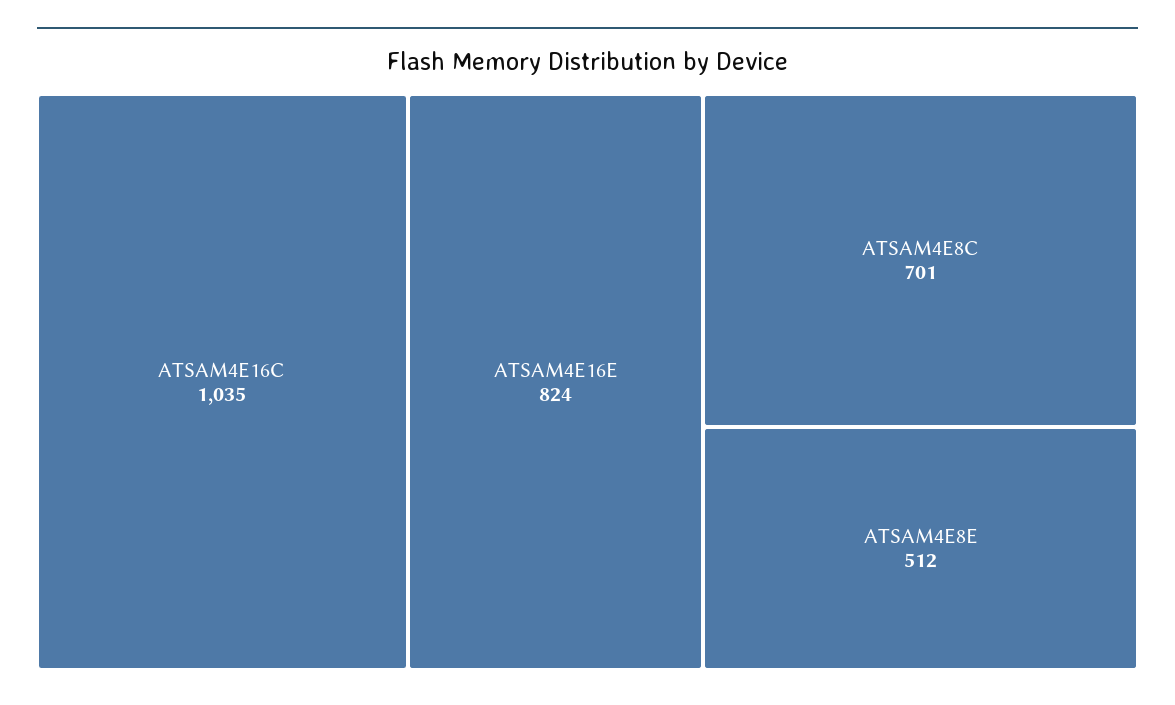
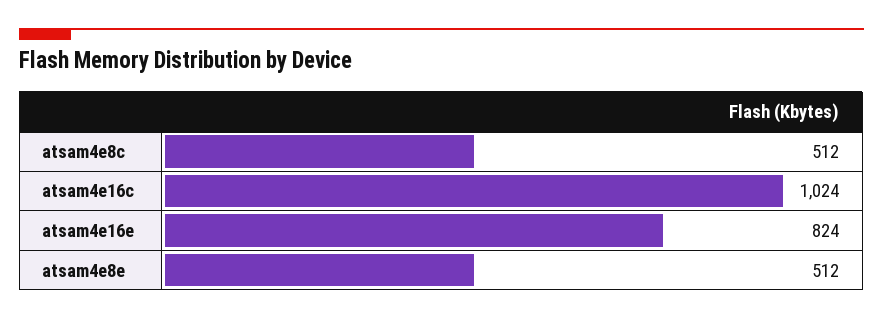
ATSAM4E16C: 1035 -> 1024
ATSAM4E8C: 701 -> 512

